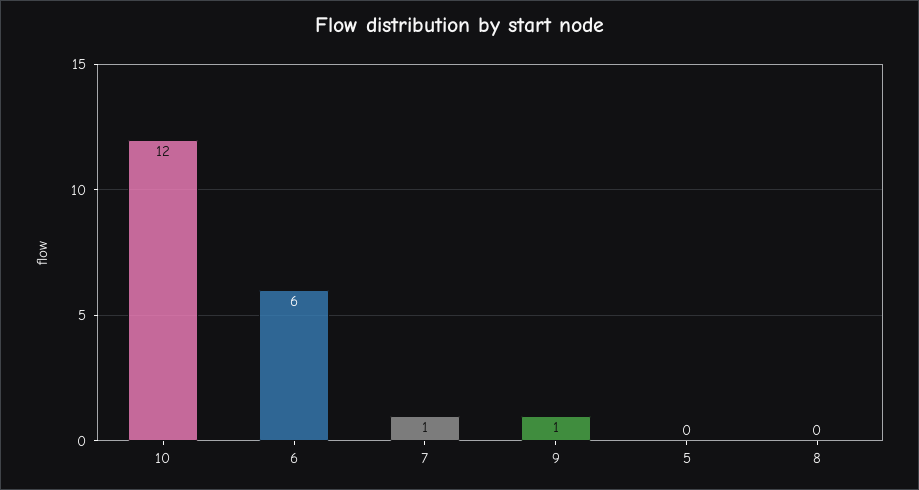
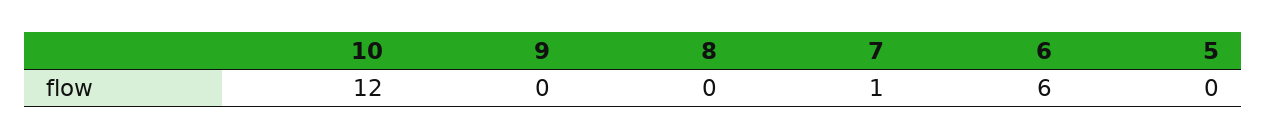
9: 1 -> 0

